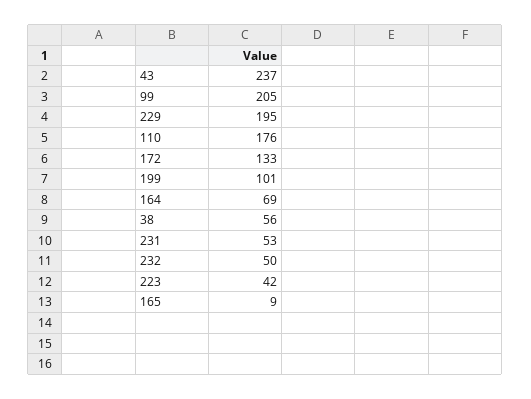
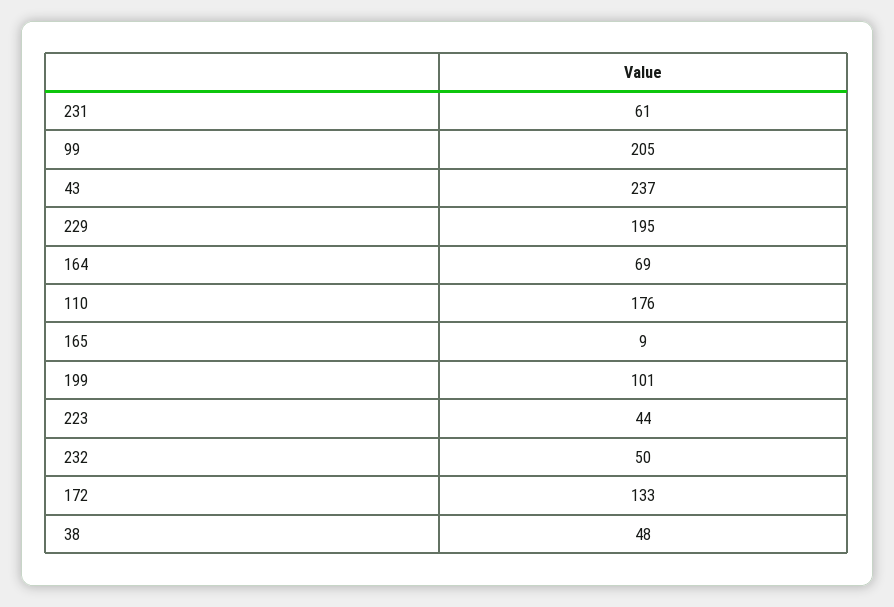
38: 56 -> 48
231: 53 -> 61
223: 42 -> 44

